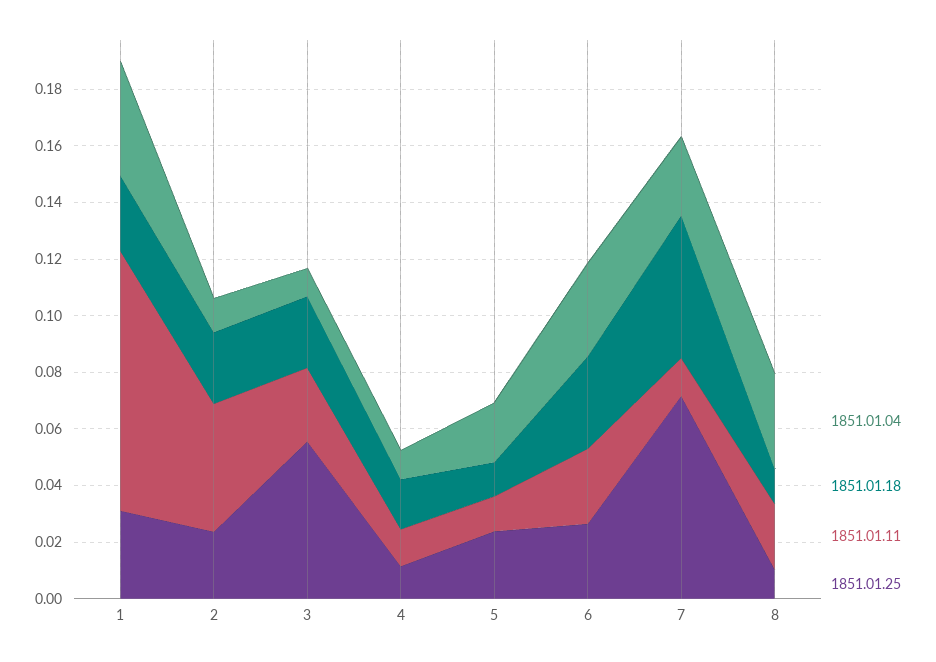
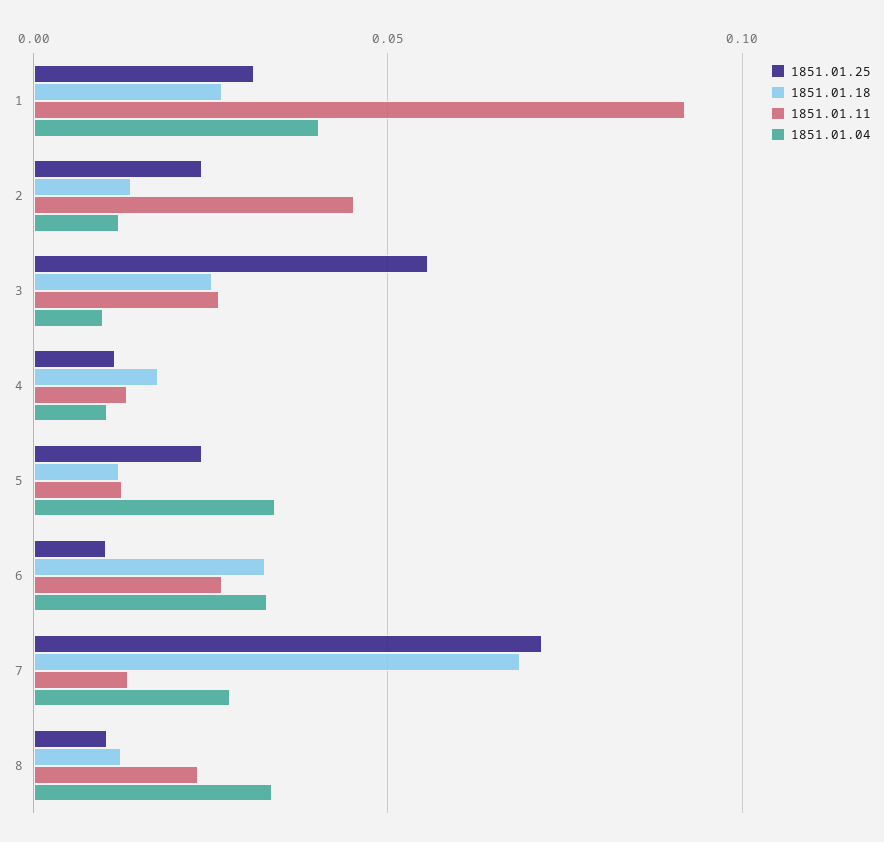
1851.01.18, 2: 0.025 -> 0.015
1851.01.04, 5: 0.02 -> 0.035
1851.01.25, 6: 0.025 -> 0.01
1851.01.18, 7: 0.05 -> 0.07

